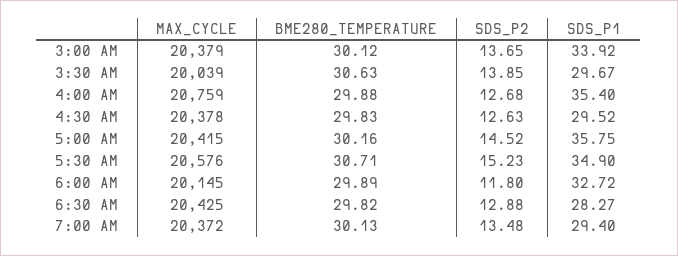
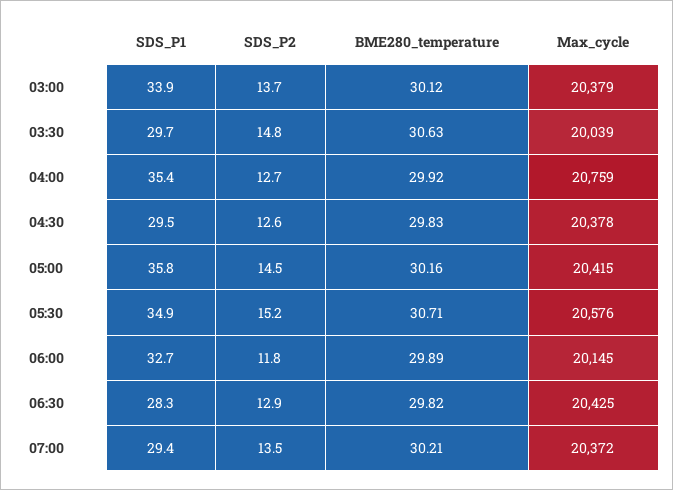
SDS_P2, 3:30 AM: 13.85 -> 14.8
BME280_TEMPERATURE, 4:00 AM: 29.88 -> 29.92
BME280_TEMPERATURE, 7:00 AM: 30.13 -> 30.21

